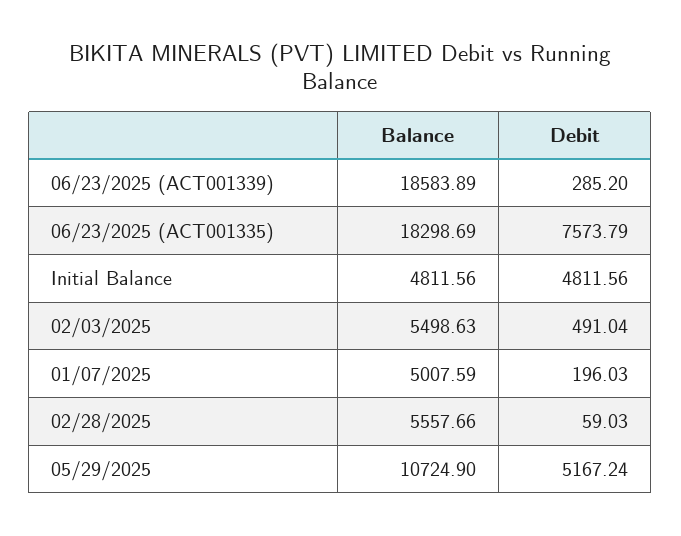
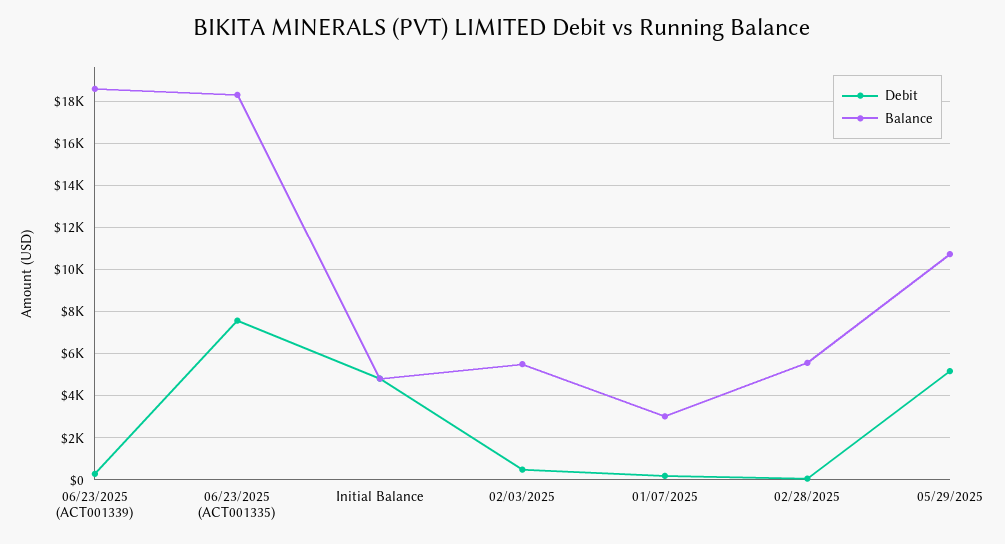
Balance, 01/07/2025: 5007.59 -> 3000

